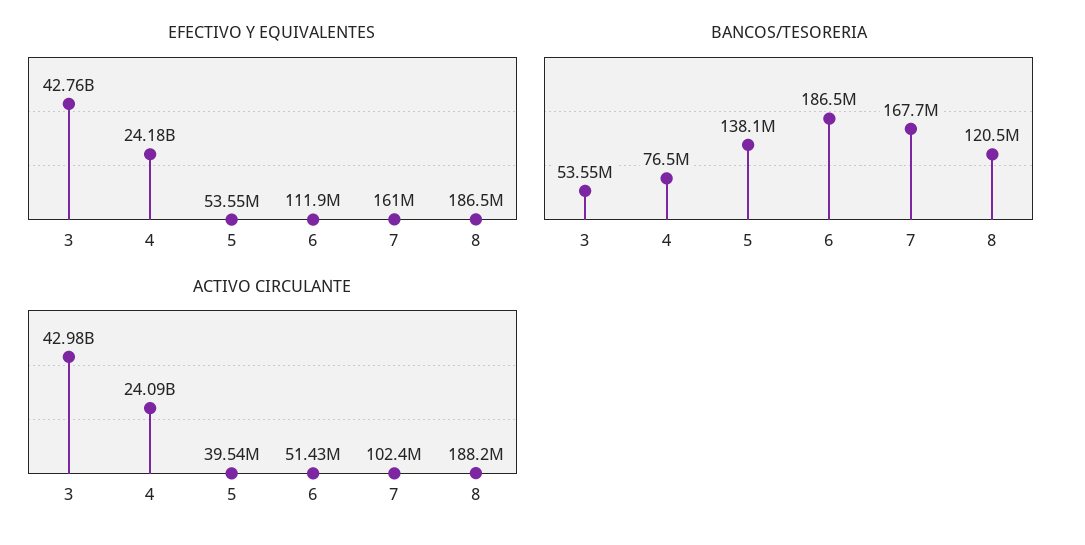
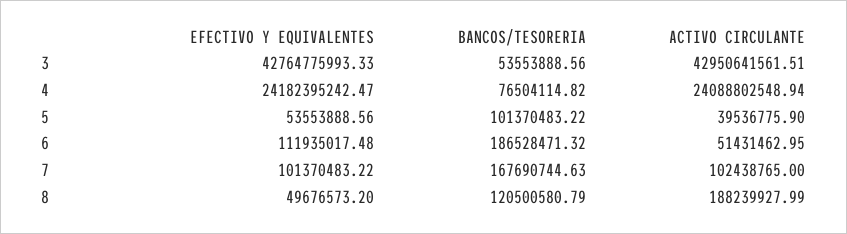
EFECTIVO Y EQUIVALENTES, 7: 161000000 -> 101370483.22
EFECTIVO Y EQUIVALENTES, 8: 186500000 -> 49676573.2
BANCOS/TESORERIA, 5: 138100000 -> 101370483.22
ACTIVO CIRCULANTE, 3: 42980000000 -> 42950641561.51

